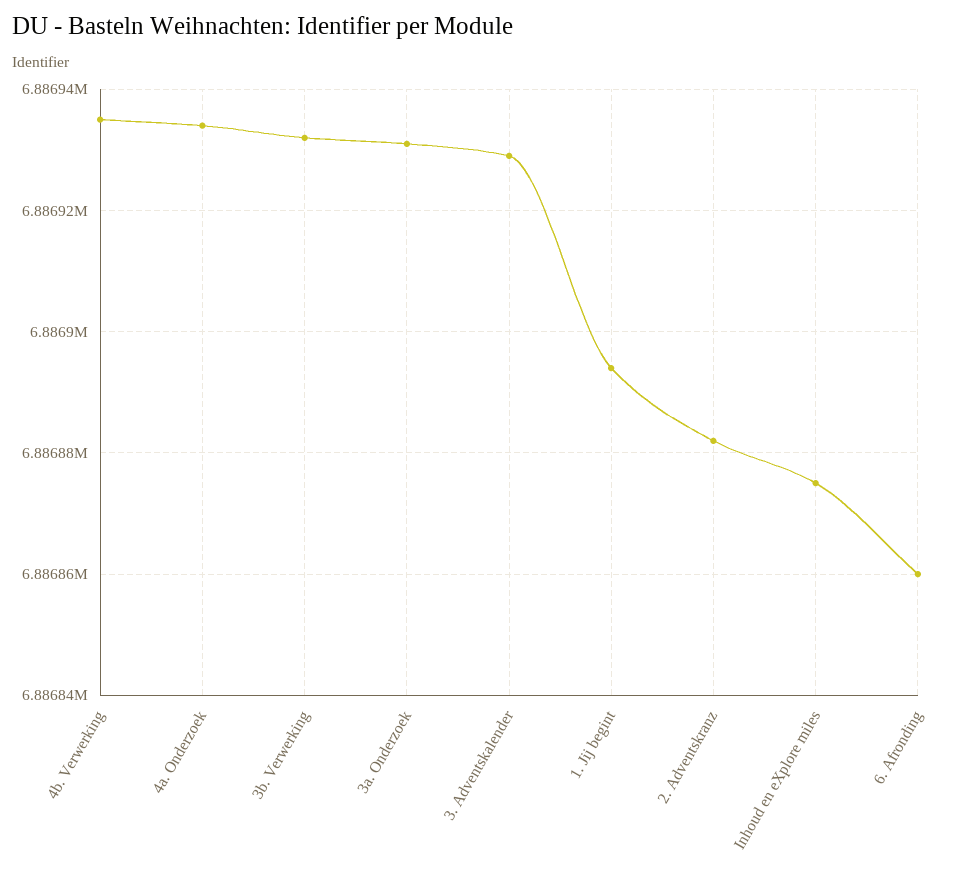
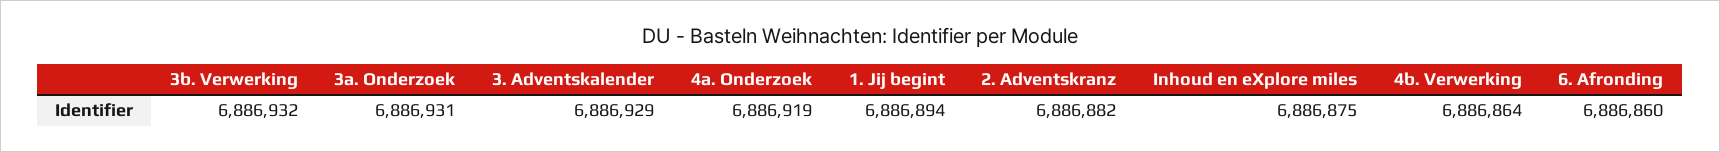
4b. Verwerking: 6886935 -> 6886864
4a. Onderzoek: 6886935 -> 6886919

